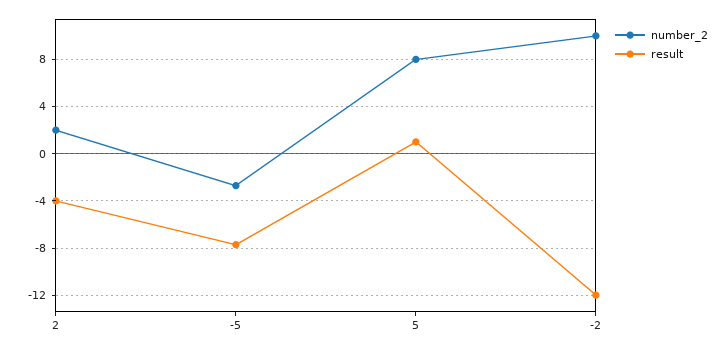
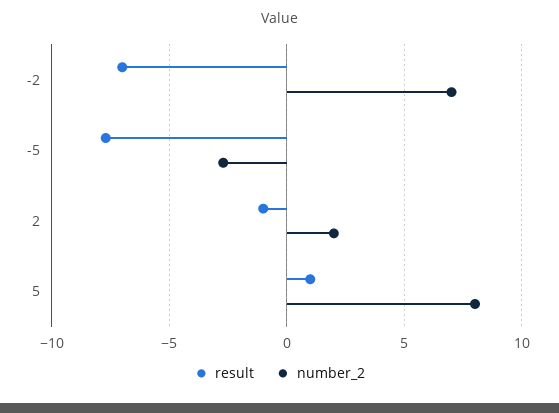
result, 2: -4 -> -1
number_2, -2: 10 -> 7
result, -2: -12 -> -7

